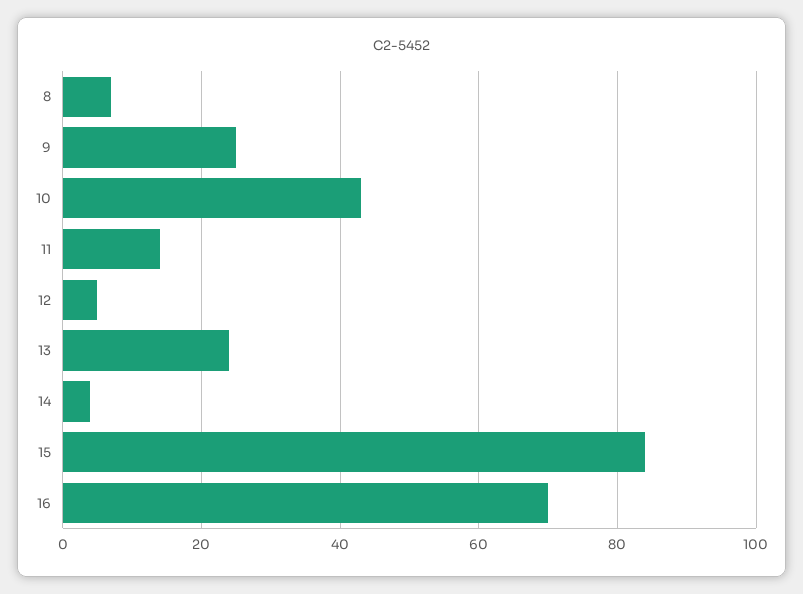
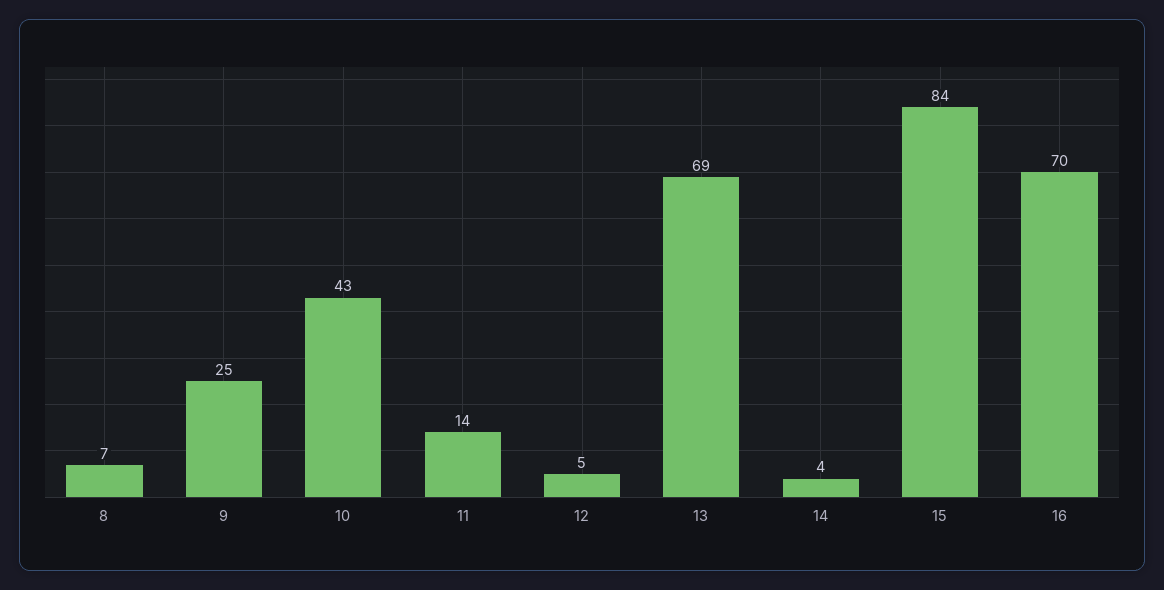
13: 25 -> 69

